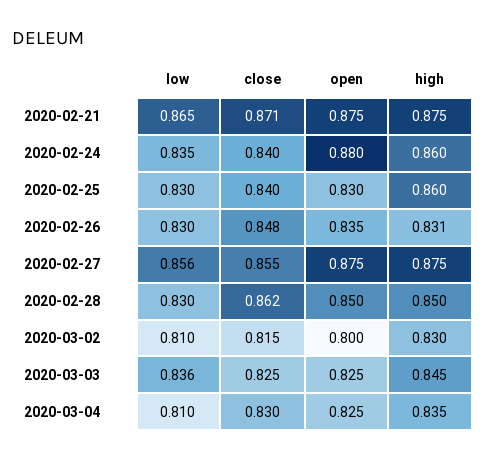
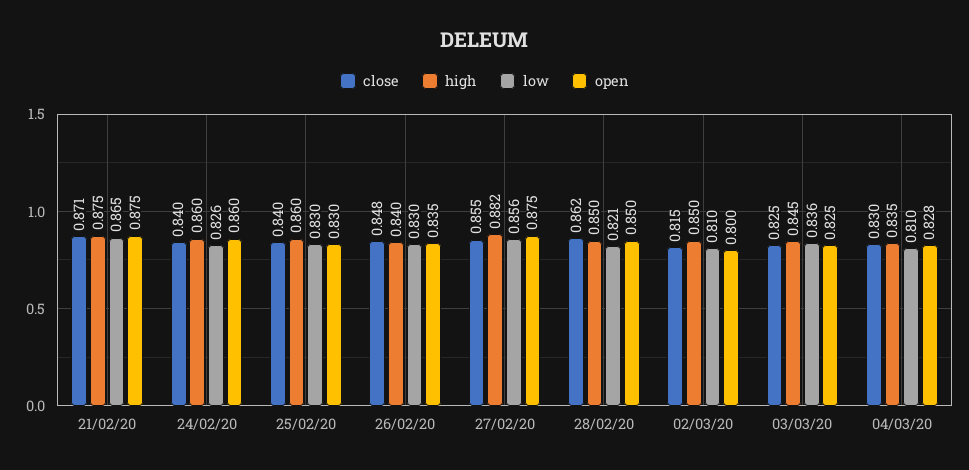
low, 2020-02-24: 0.835 -> 0.826
open, 2020-02-24: 0.88 -> 0.86
high, 2020-02-26: 0.831 -> 0.84
high, 2020-02-27: 0.875 -> 0.882
low, 2020-02-28: 0.83 -> 0.821
high, 2020-03-02: 0.83 -> 0.85
open, 2020-03-04: 0.825 -> 0.828

